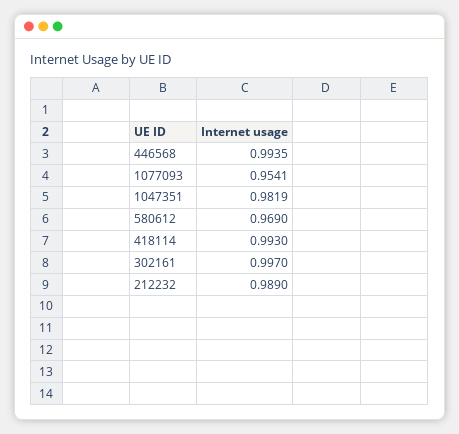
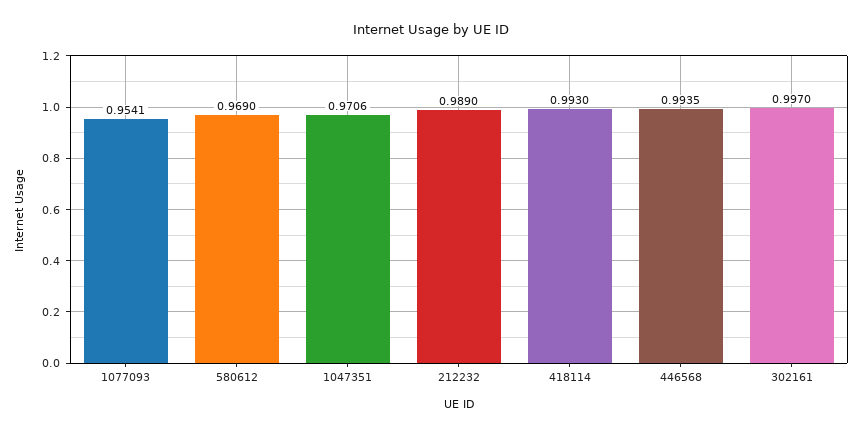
1047351: 0.9819 -> 0.9706

